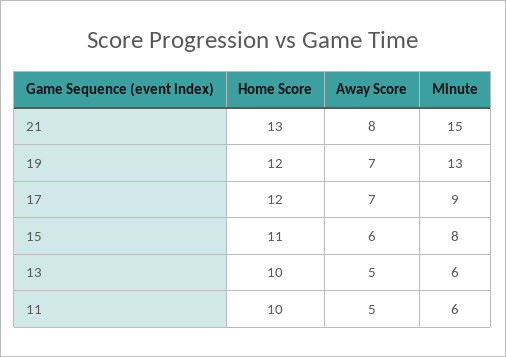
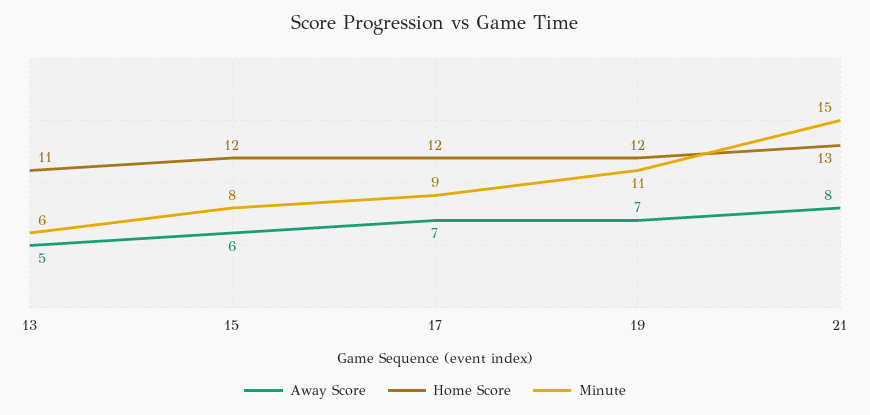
Minute, 19: 13 -> 11
Home Score, 15: 11 -> 12
Home Score, 13: 10 -> 11
Home Score, 11: 10 -> none
Away Score, 11: 5 -> none
Minute, 11: 6 -> none

